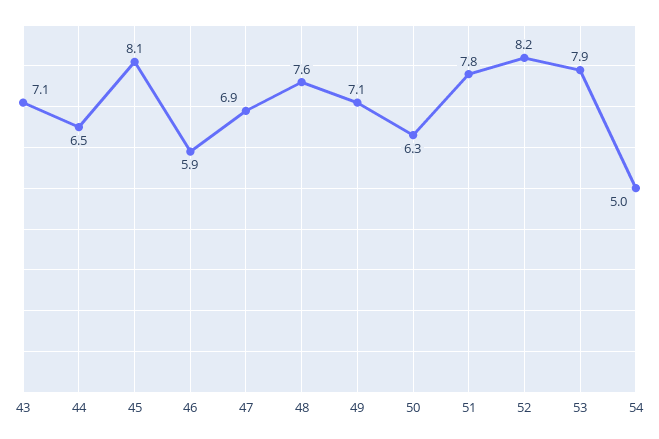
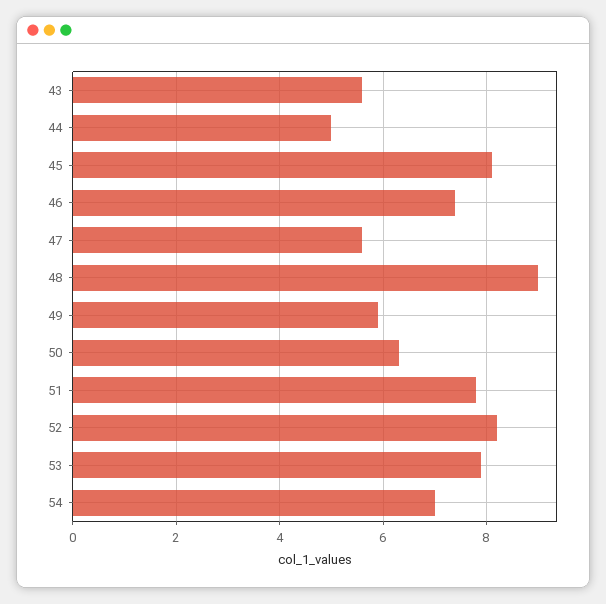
43: 7.1 -> 5.5
44: 6.5 -> 5
46: 5.9 -> 7.5
47: 6.9 -> 5.5
48: 7.6 -> 9
49: 7.1 -> 6
54: 5 -> 7

